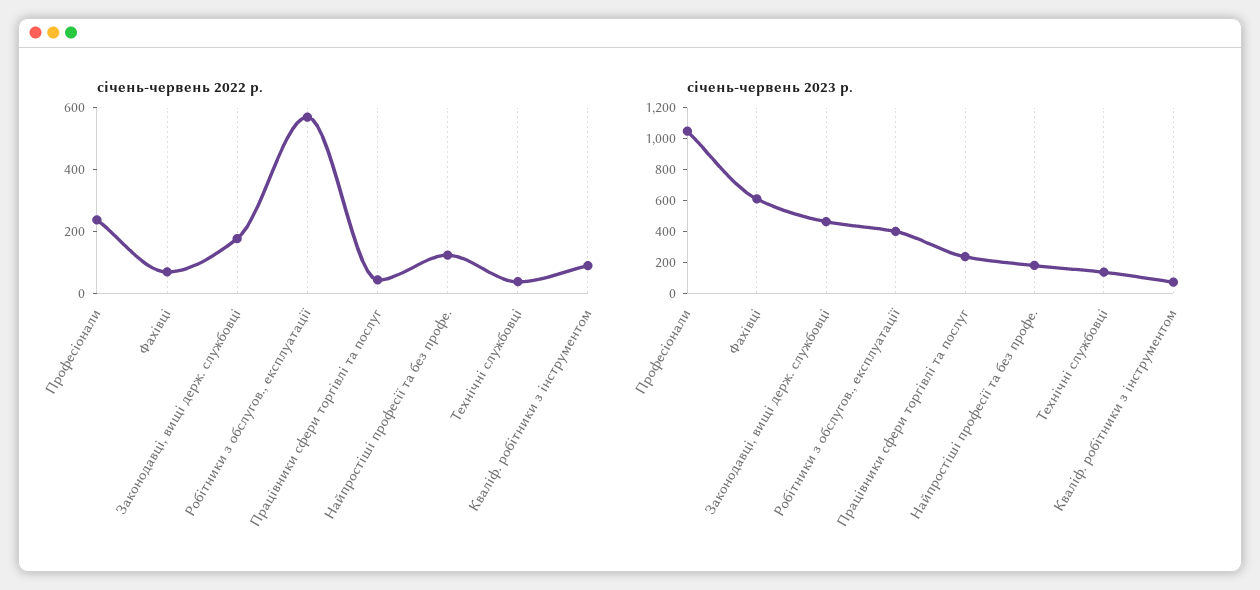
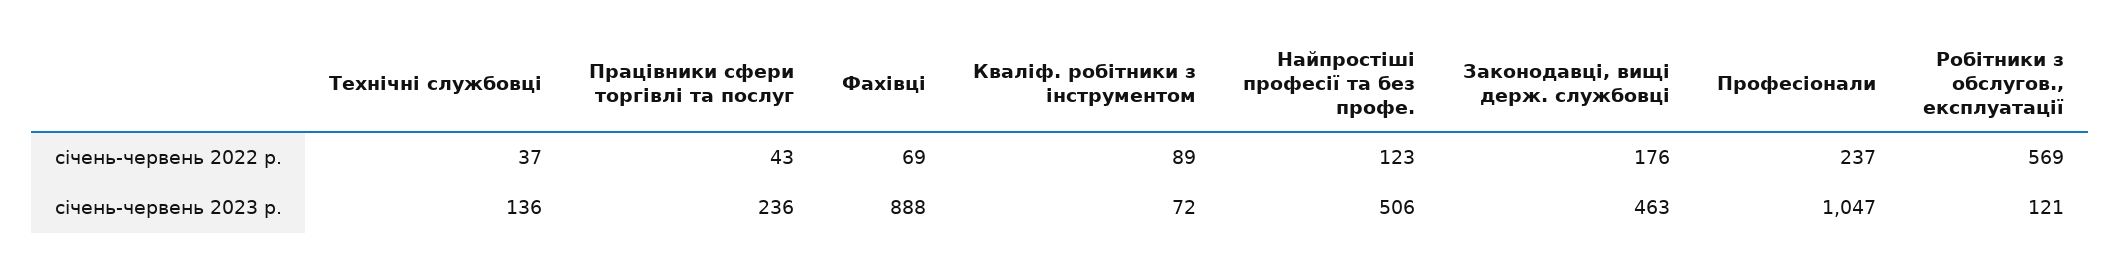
січень-червень 2023 р., Фахівці: 600 -> 888
січень-червень 2023 р., Робітники з обслугов., експлуатації: 400 -> 121
січень-червень 2023 р., Найпростіші професії та без профе.: 200 -> 506

